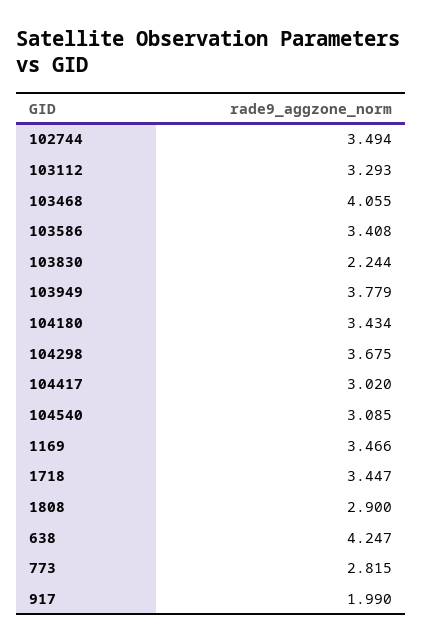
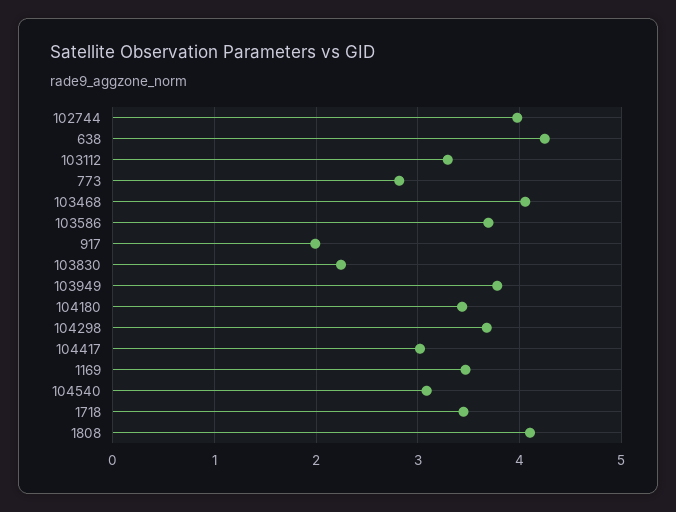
102744: 3.494 -> 4
103586: 3.408 -> 3.7
1808: 2.9 -> 4.1

